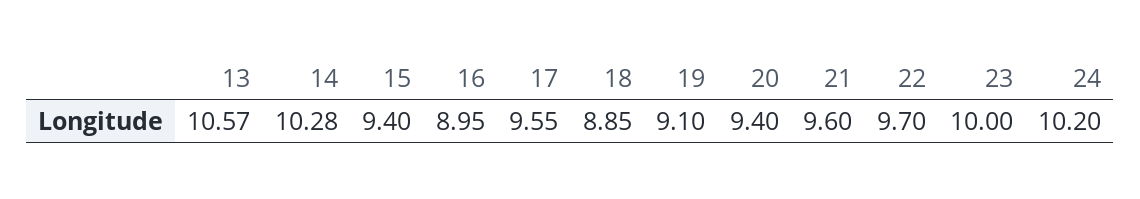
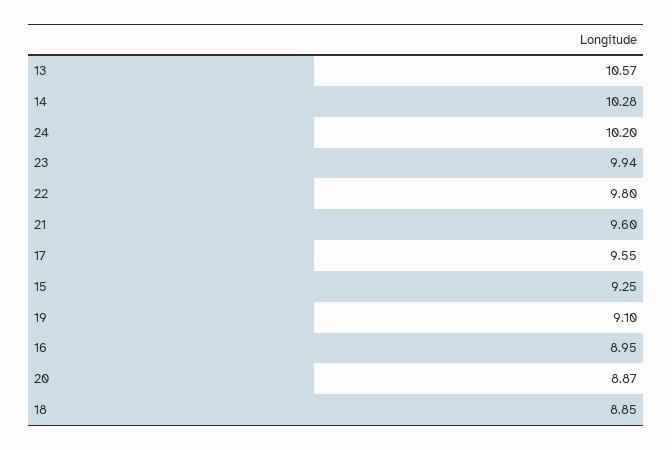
15: 9.4 -> 9.25
20: 9.4 -> 8.87
22: 9.7 -> 9.8
23: 10 -> 9.94

